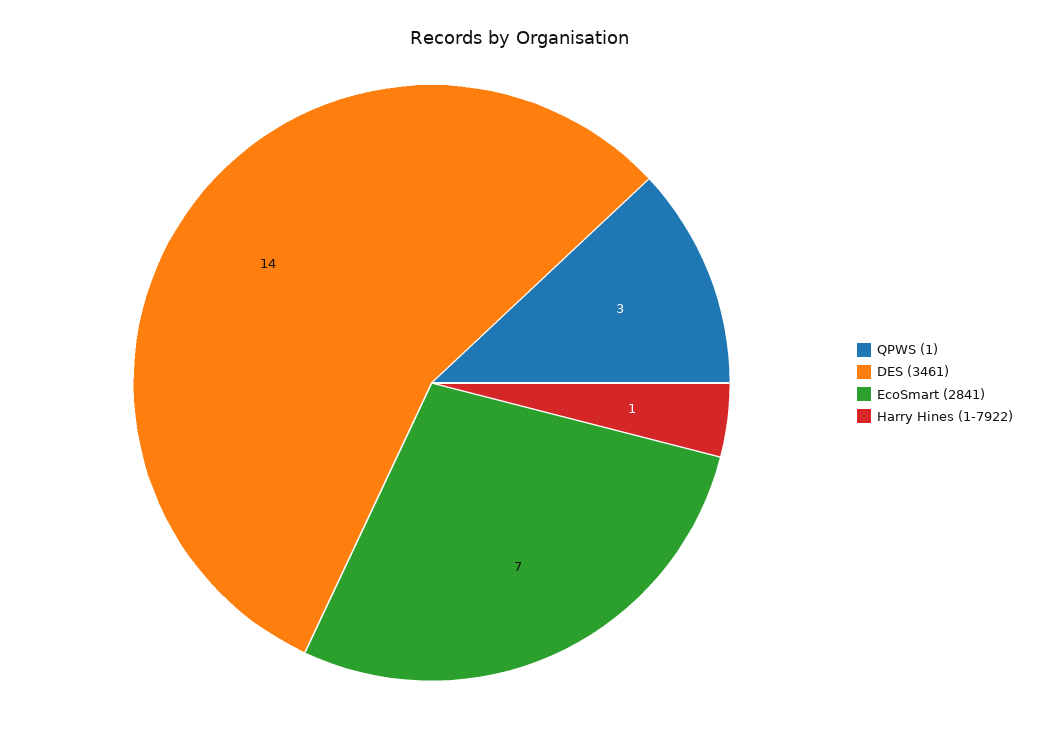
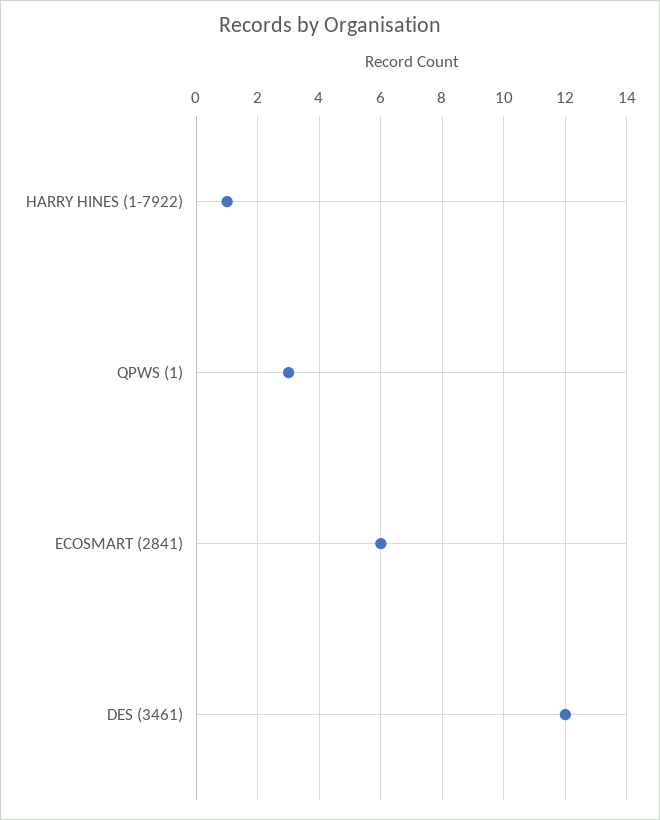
DES (3461): 14 -> 12
EcoSmart (2841): 7 -> 6

